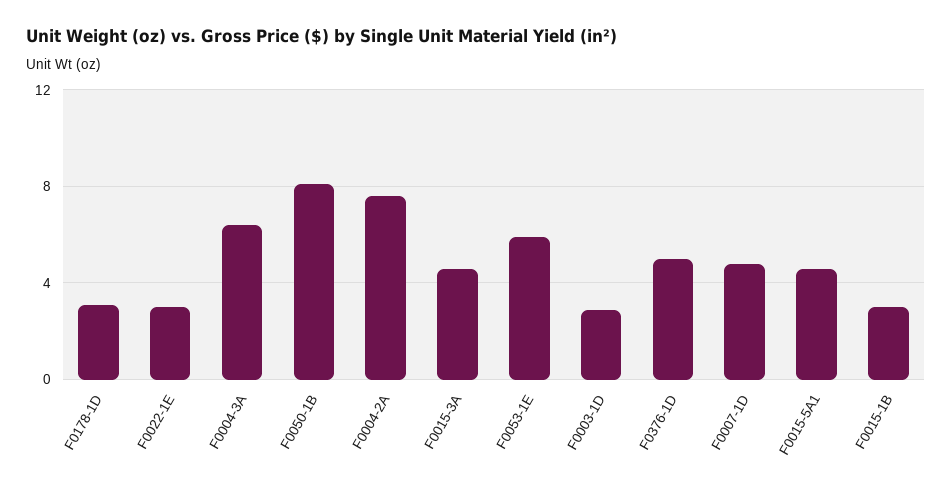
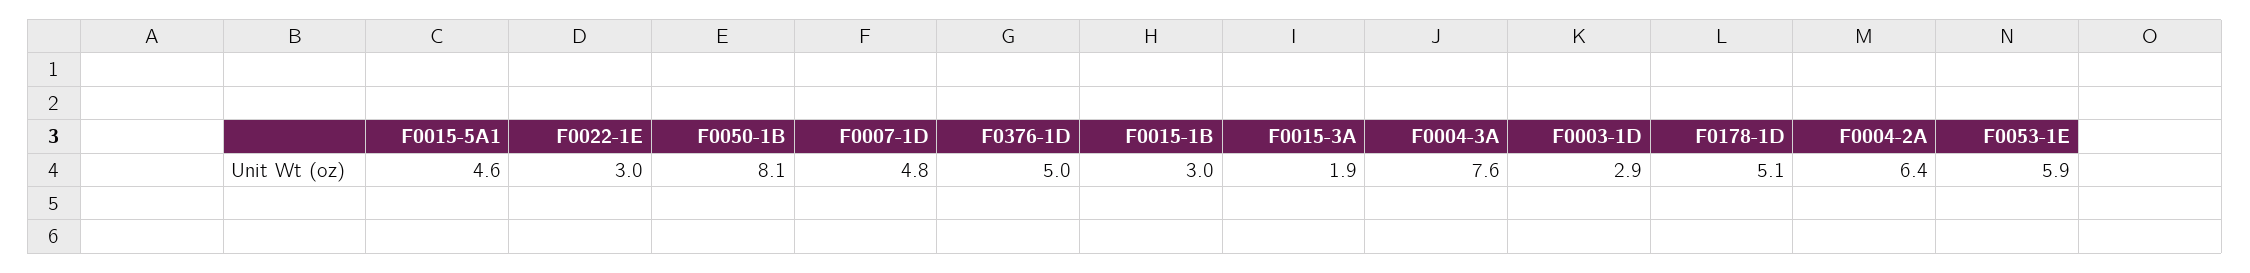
F0178-1D: 3 -> 5.1
F0004-3A: 6.5 -> 7.6
F0004-2A: 7.5 -> 6.4
F0015-3A: 4.5 -> 1.9

